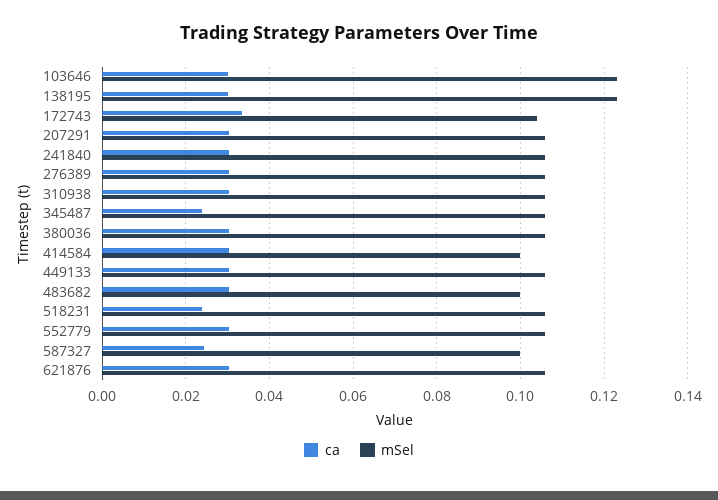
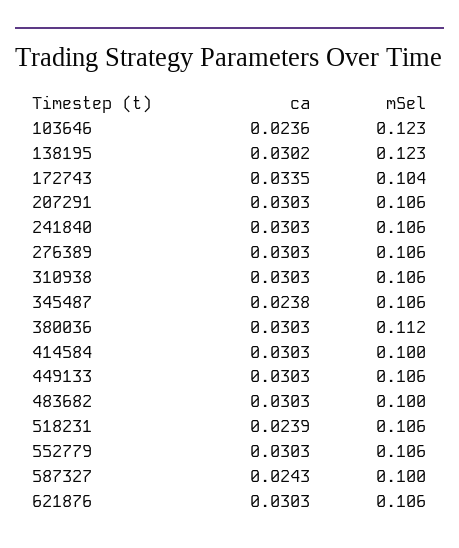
ca, 103646: 0.03 -> 0.0236
mSel, 380036: 0.106 -> 0.112

